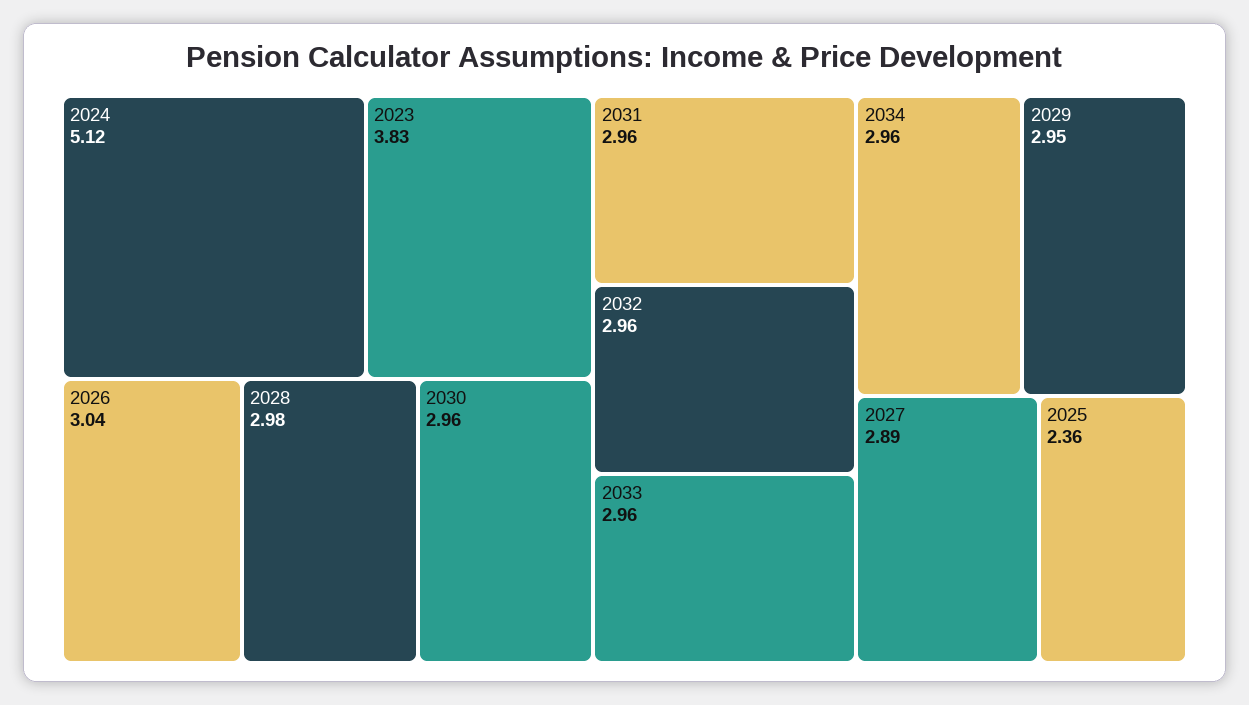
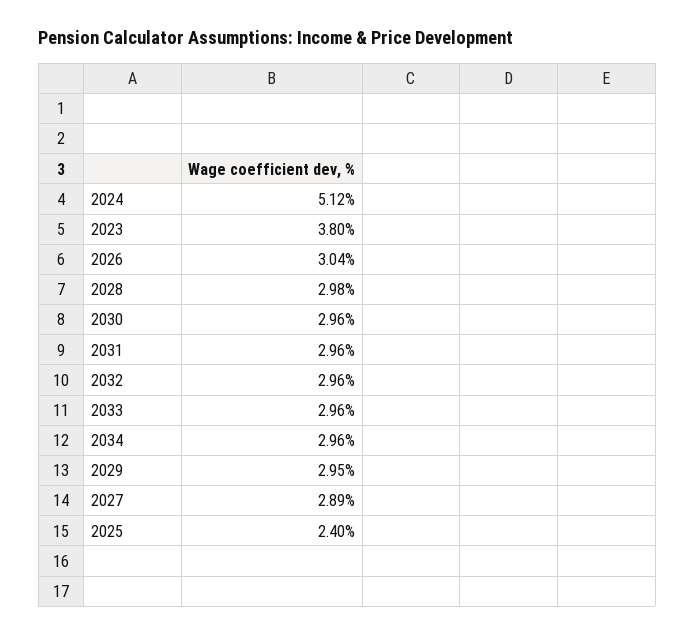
2023: 3.83 -> 3.8
2025: 2.36 -> 2.4

